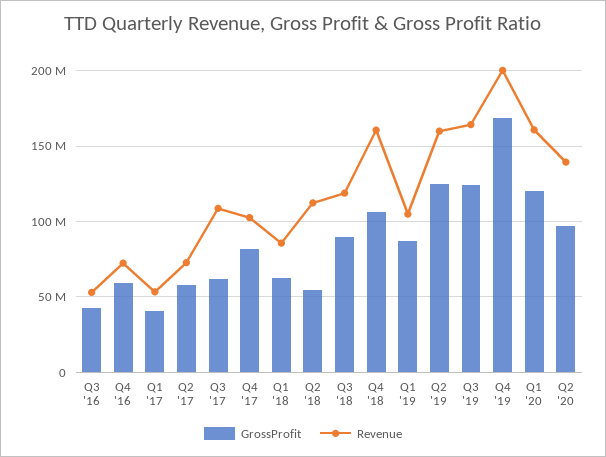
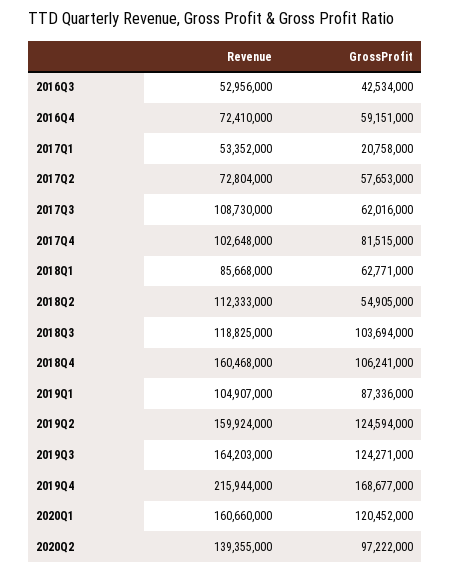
GrossProfit, Q1 '17: 40000000 -> 20758000
GrossProfit, Q3 '18: 90000000 -> 103694000
Revenue, Q4 '19: 200000000 -> 215944000

